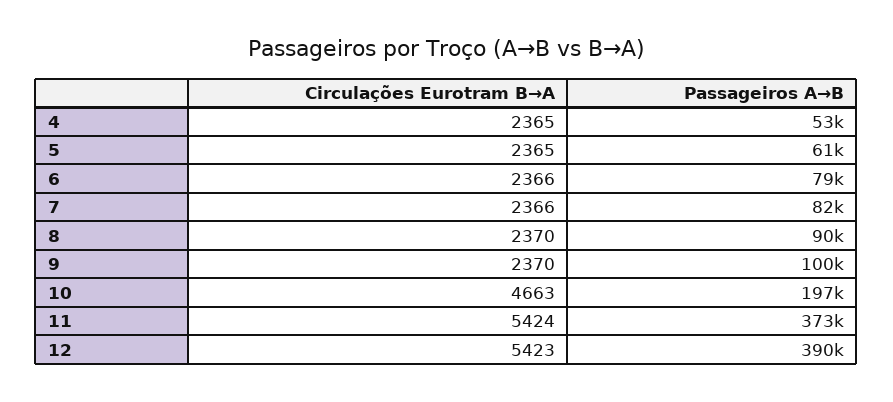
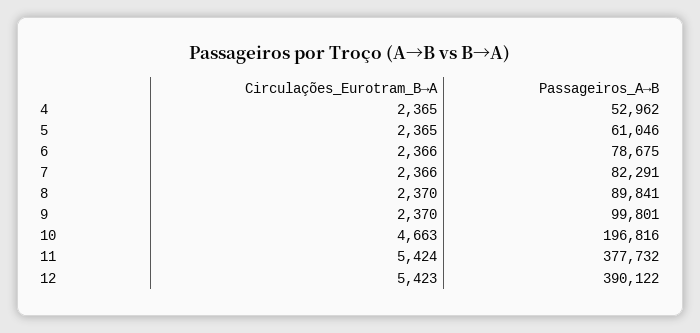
Passageiros A→B, 11: 373000 -> 377732

